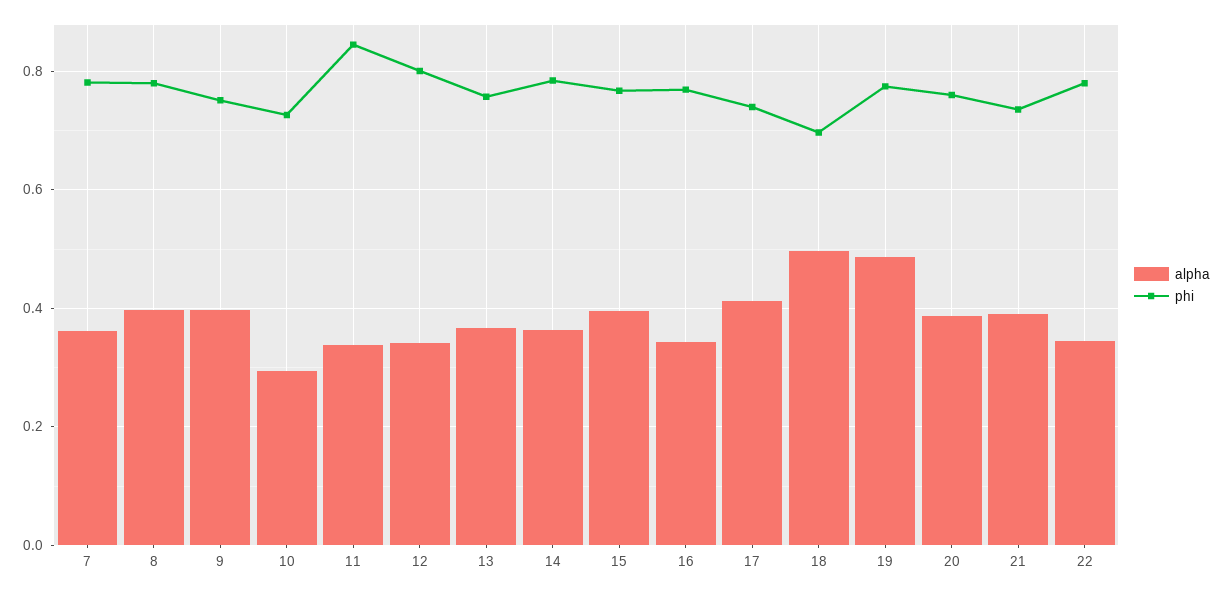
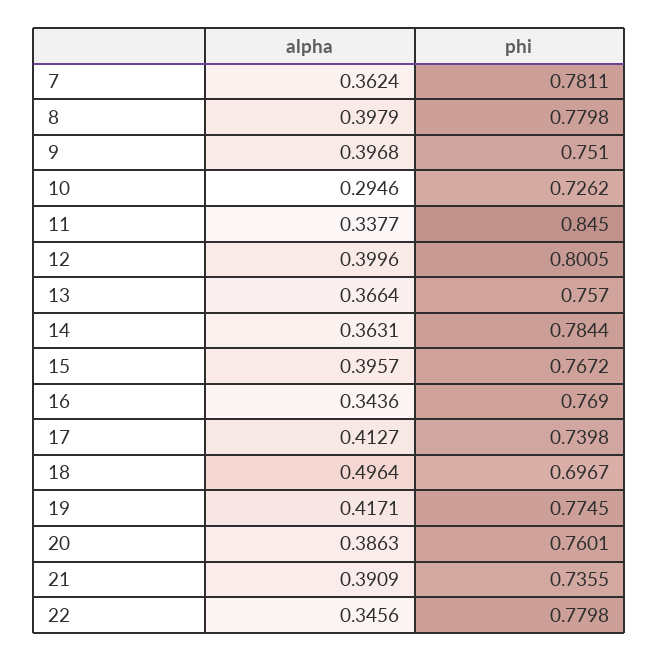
alpha, 12: 0.34 -> 0.3996
alpha, 19: 0.48 -> 0.4171

